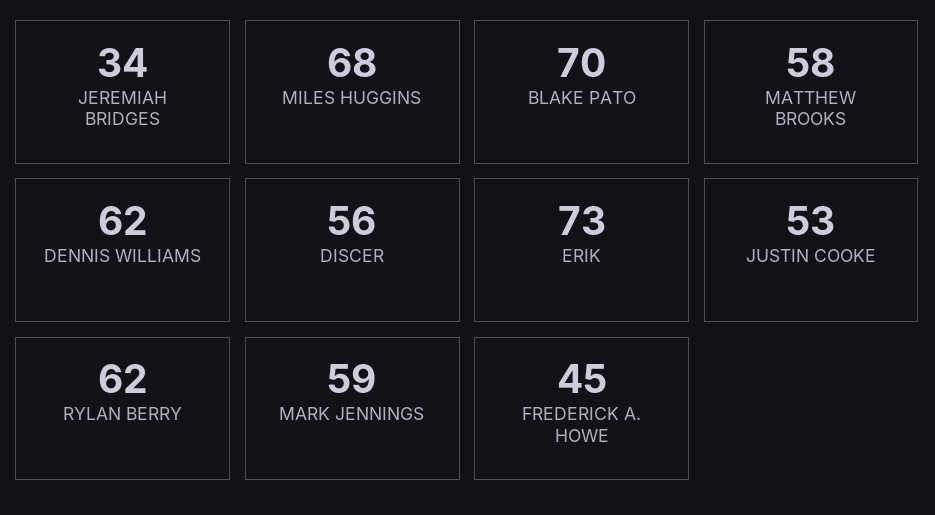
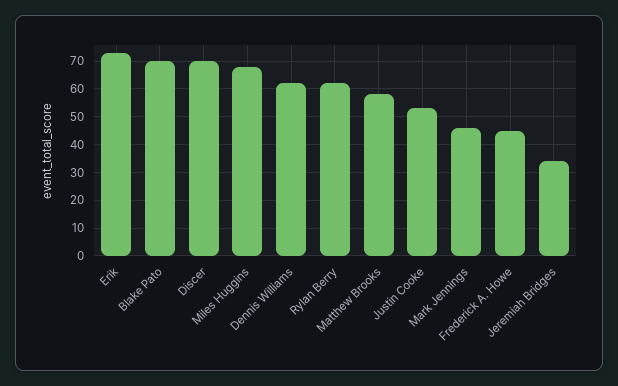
DISCER: 56 -> 70
MARK JENNINGS: 59 -> 45

